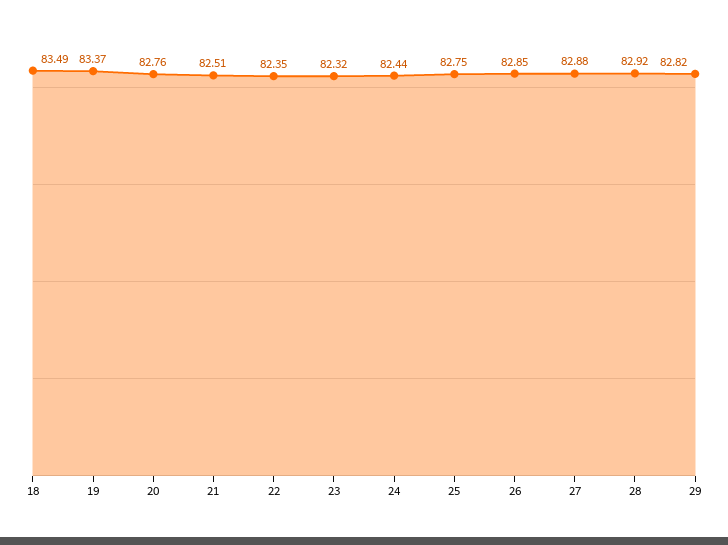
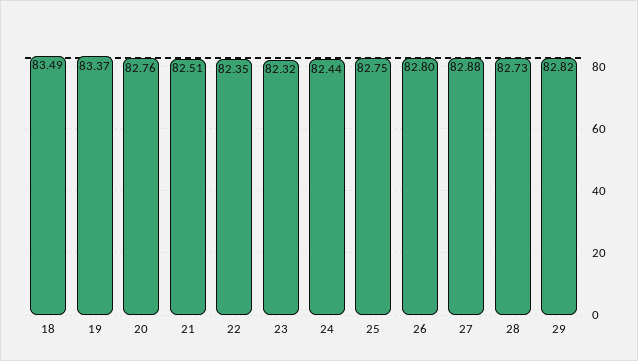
26: 82.85 -> 82.8
28: 82.92 -> 82.73

